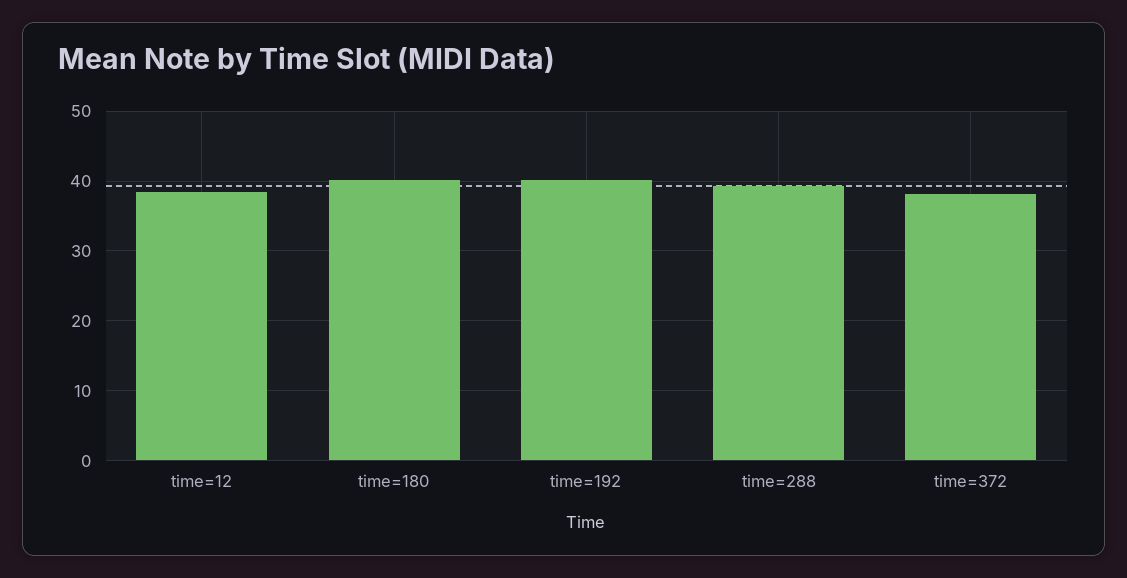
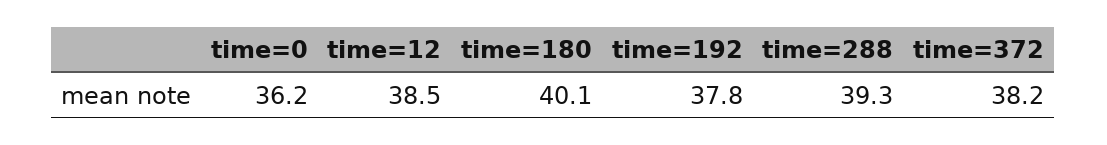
time=192: 40 -> 37.8
time=0: none -> 36.2

